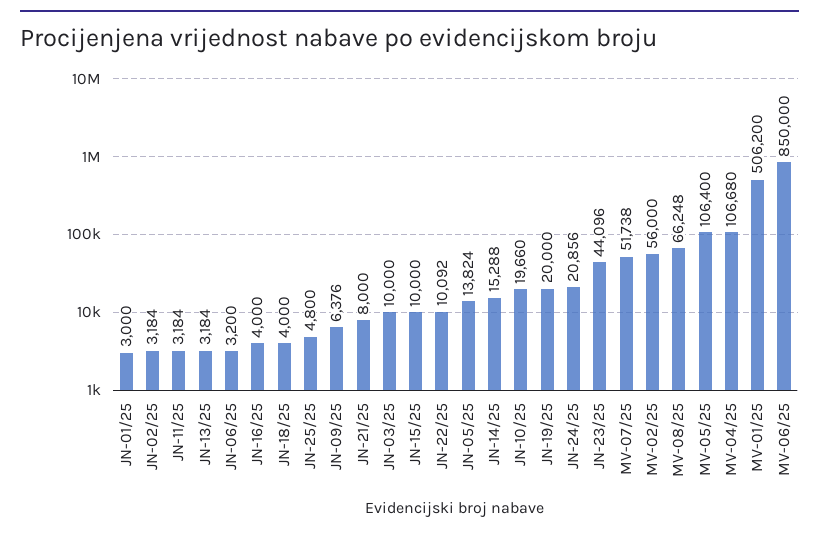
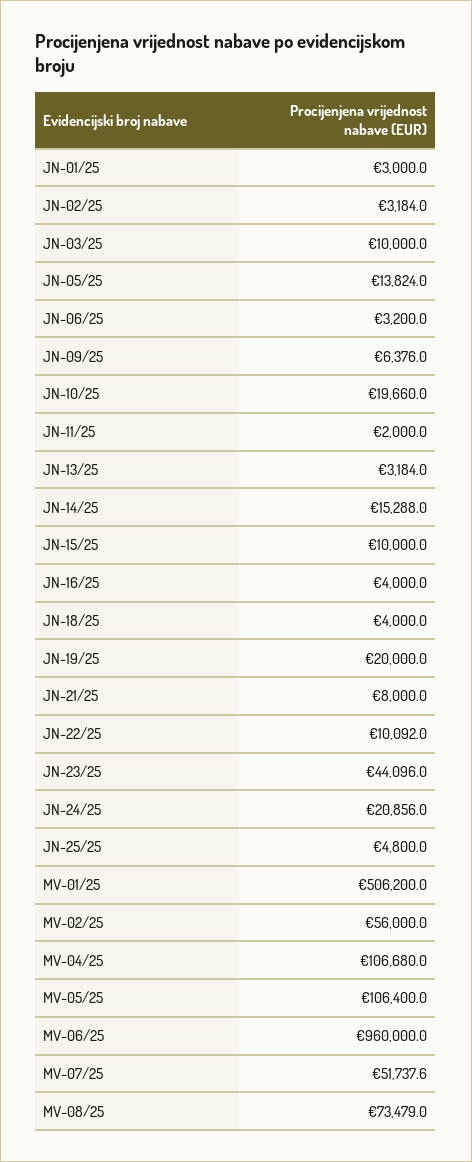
JN-11/25: 3184 -> 2000
MV-08/25: 66248 -> 73479
MV-06/25: 850000 -> 960000

